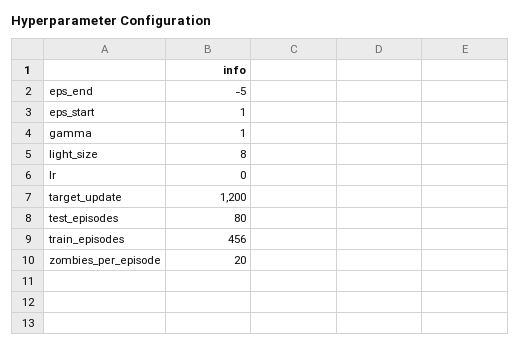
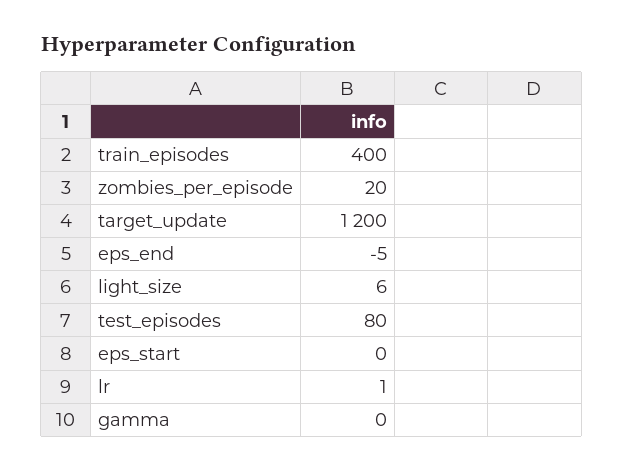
eps_start: 1 -> 0
gamma: 1 -> 0
light_size: 8 -> 6
lr: 0 -> 1
train_episodes: 456 -> 400

